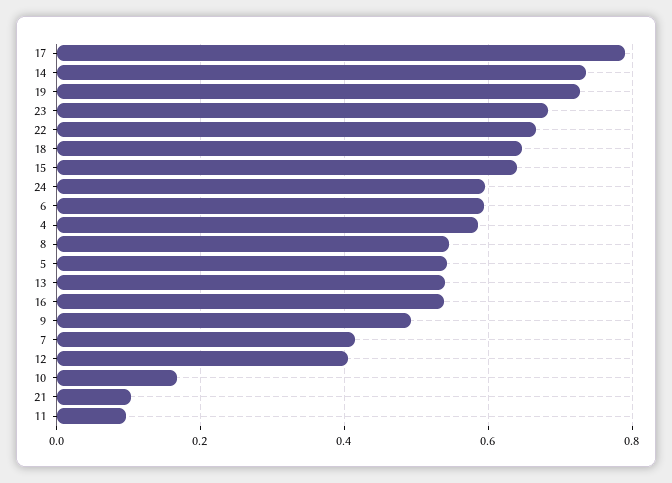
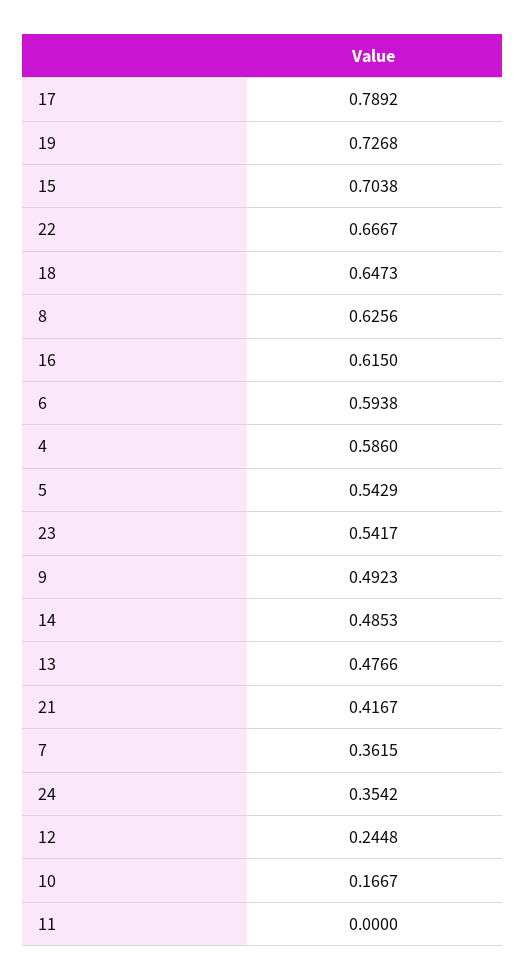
14: 0.74 -> 0.4853
23: 0.68 -> 0.5417
15: 0.64 -> 0.7038
24: 0.6 -> 0.3542
8: 0.54 -> 0.6256
13: 0.54 -> 0.4766
16: 0.54 -> 0.615
7: 0.42 -> 0.3615
12: 0.4 -> 0.2448
21: 0.1 -> 0.4167
11: 0.1 -> 0

